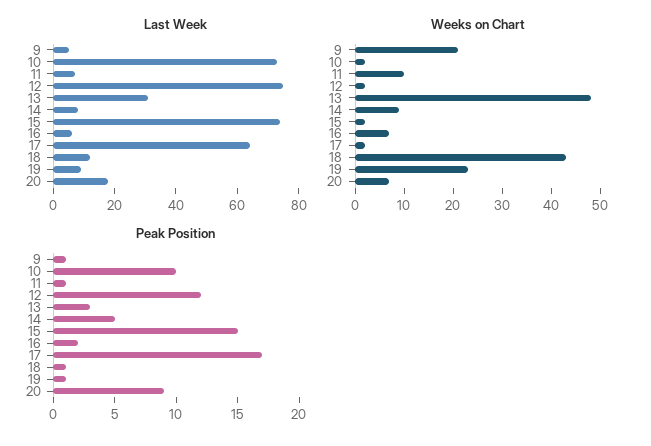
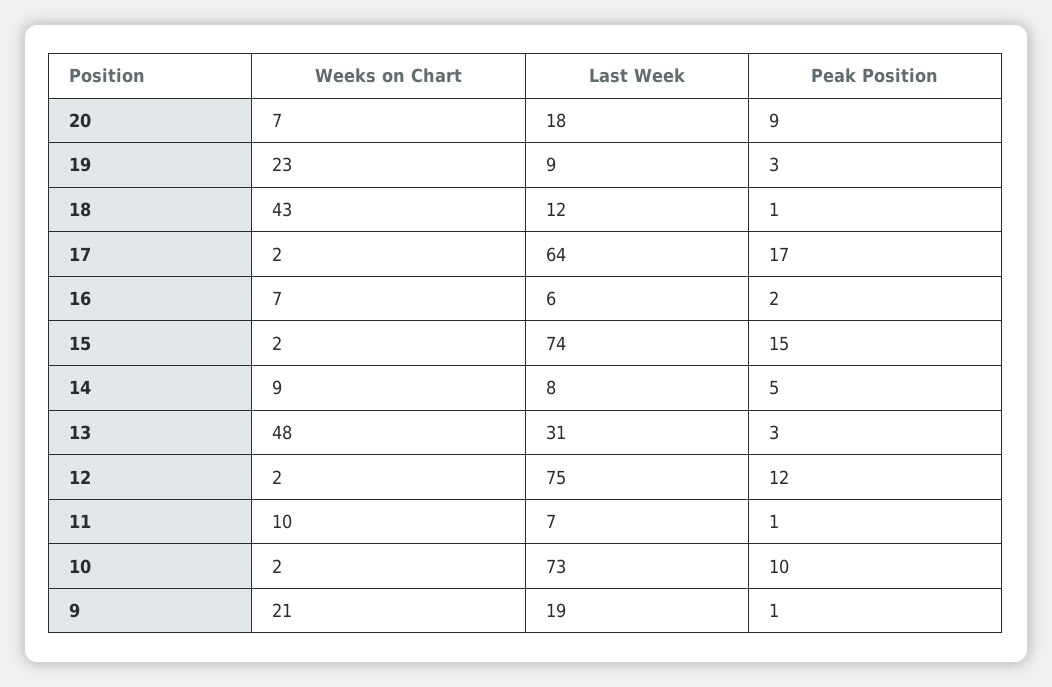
Last Week, 9: 5 -> 19
Peak Position, 19: 1 -> 3

